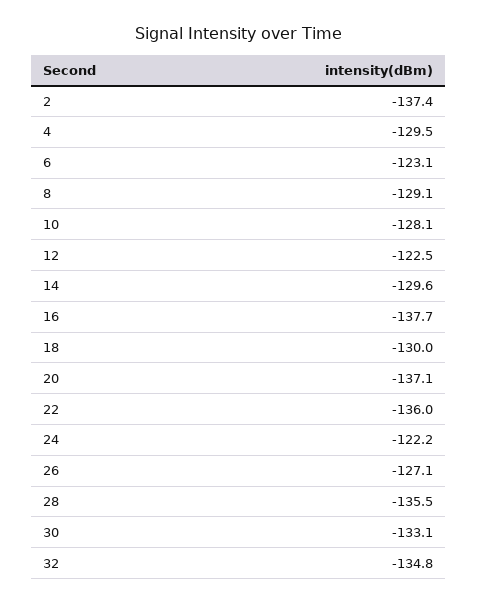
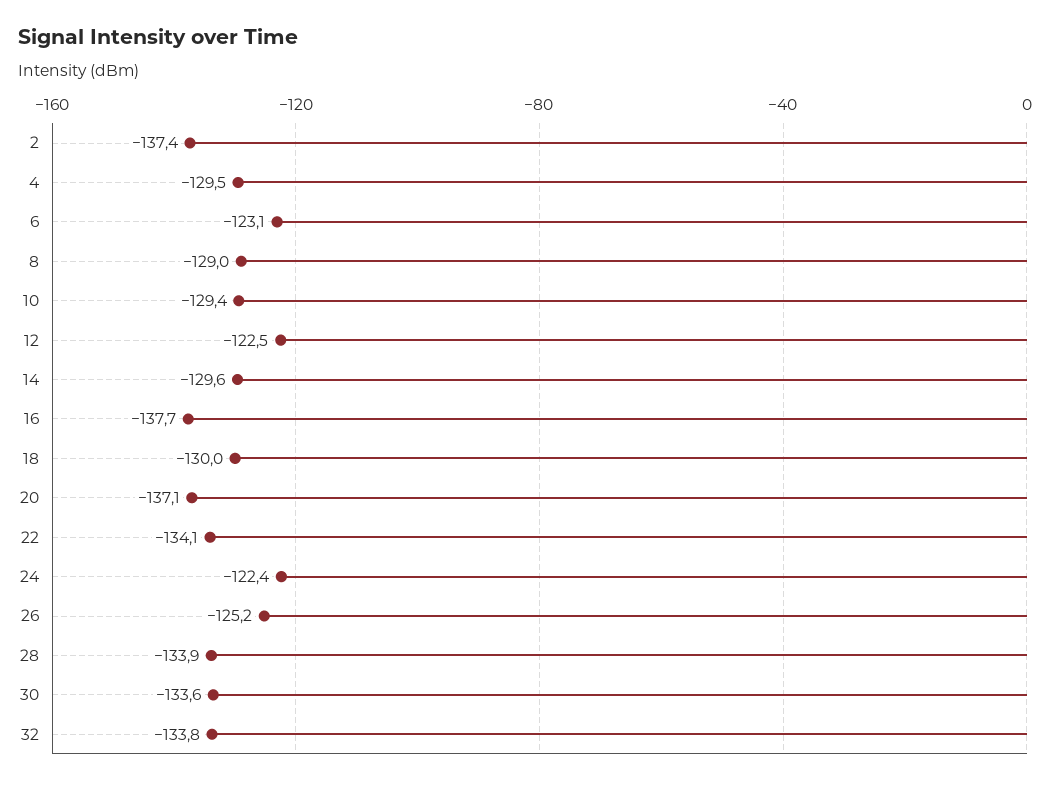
8: -129.1 -> -129
10: -128.1 -> -129.4
22: -136 -> -134.1
24: -122.2 -> -122.4
26: -127.1 -> -125.2
28: -135.5 -> -133.9
30: -133.1 -> -133.6
32: -134.8 -> -133.8

